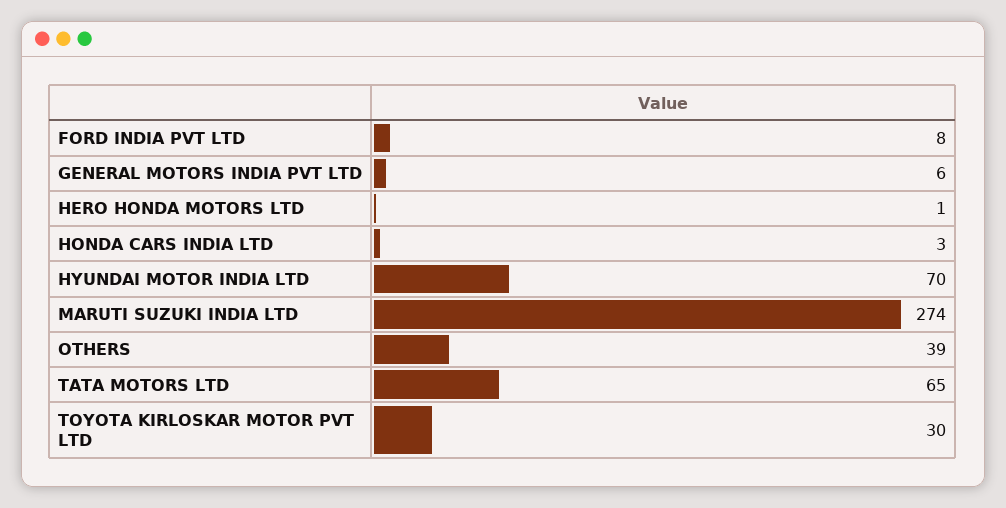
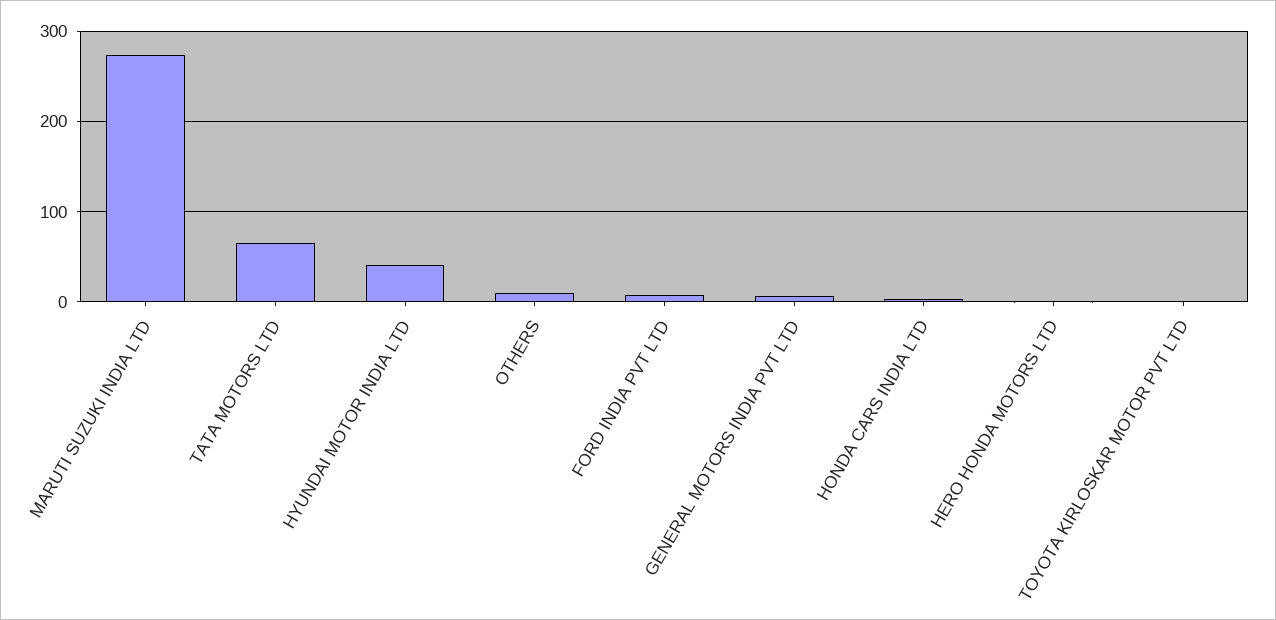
HYUNDAI MOTOR INDIA LTD: 70 -> 40
OTHERS: 39 -> 10
TOYOTA KIRLOSKAR MOTOR PVT LTD: 30 -> 0

